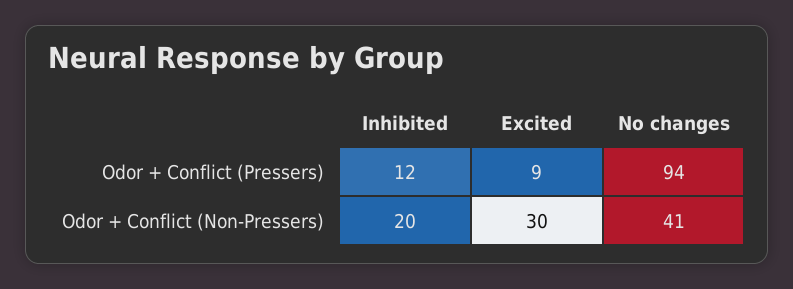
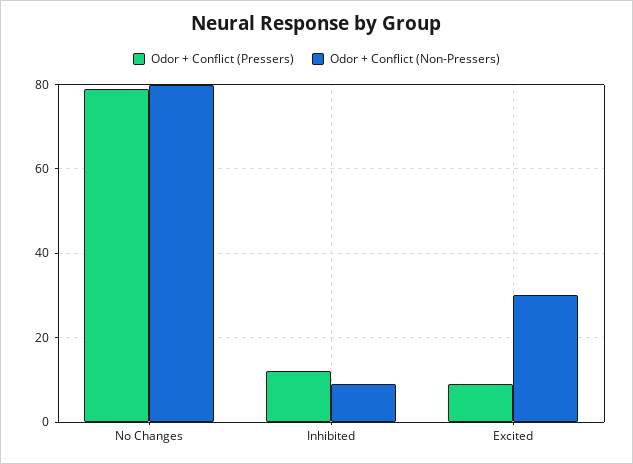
Odor + Conflict (Pressers), No changes: 94 -> 80
Odor + Conflict (Non-Pressers), Inhibited: 20 -> 10
Odor + Conflict (Non-Pressers), No changes: 41 -> 80

